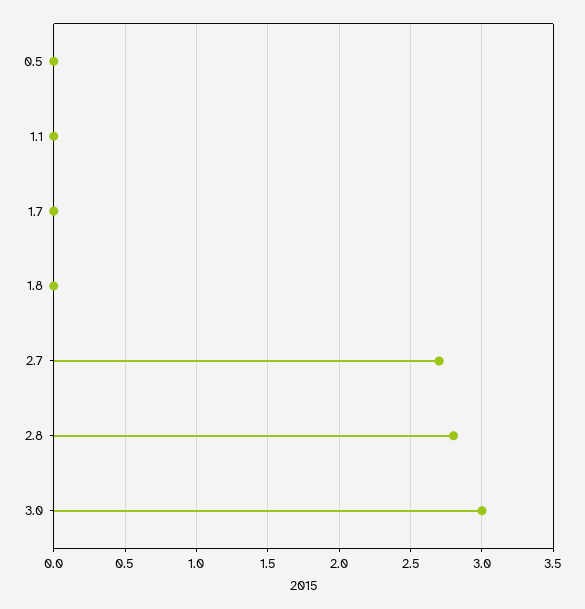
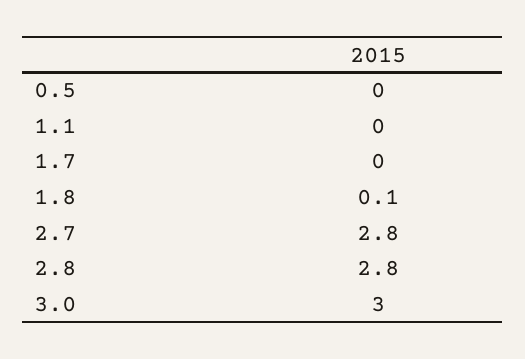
1.8: 0 -> 0.1
2.7: 2.7 -> 2.8

